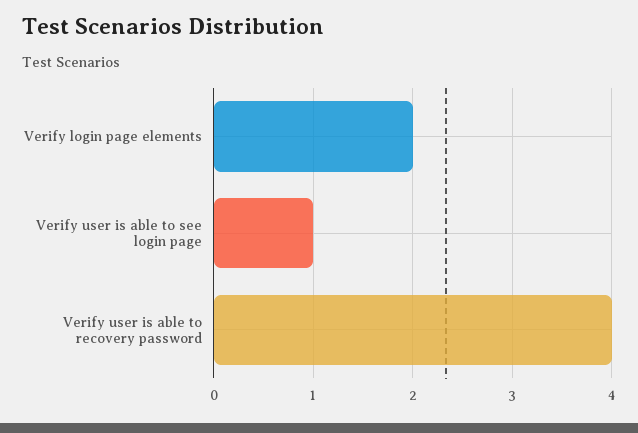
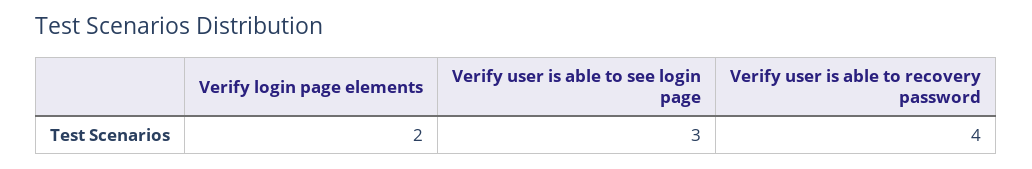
Verify user is able to see login page: 1 -> 3

